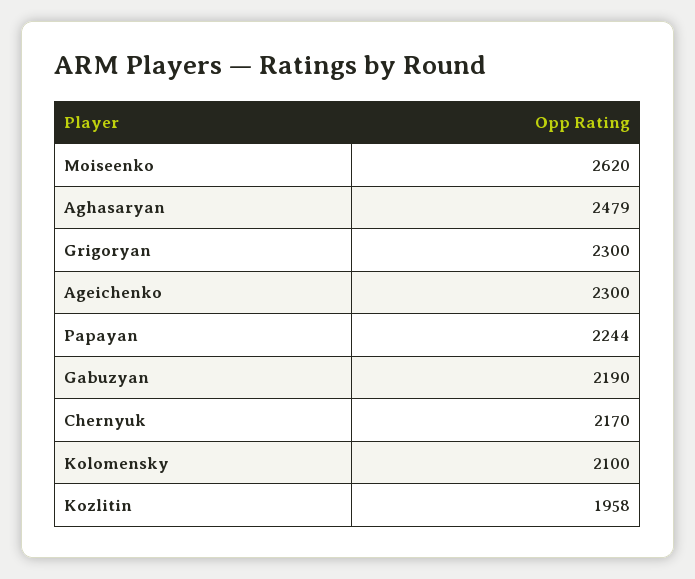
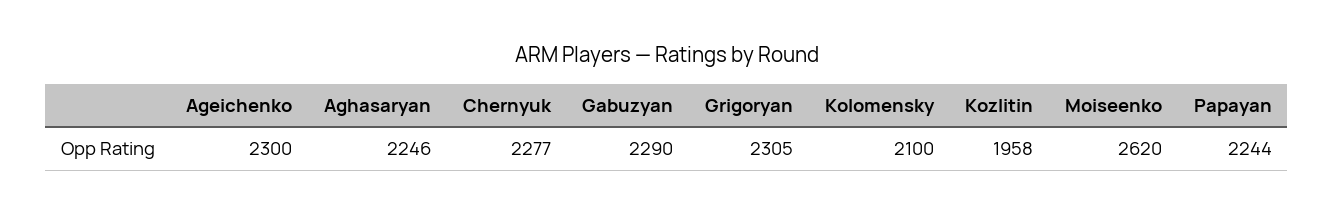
Aghasaryan: 2479 -> 2246
Grigoryan: 2300 -> 2305
Gabuzyan: 2190 -> 2290
Chernyuk: 2170 -> 2277

